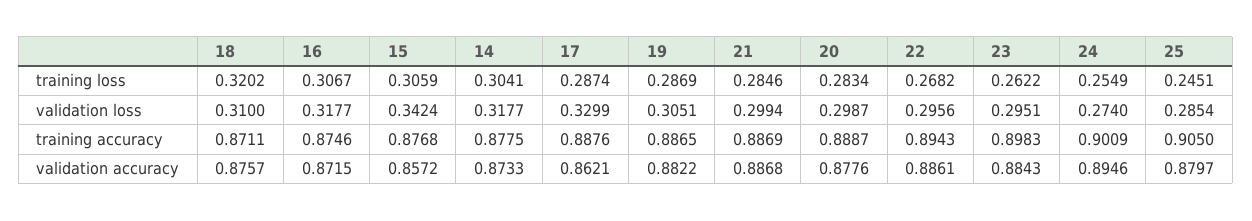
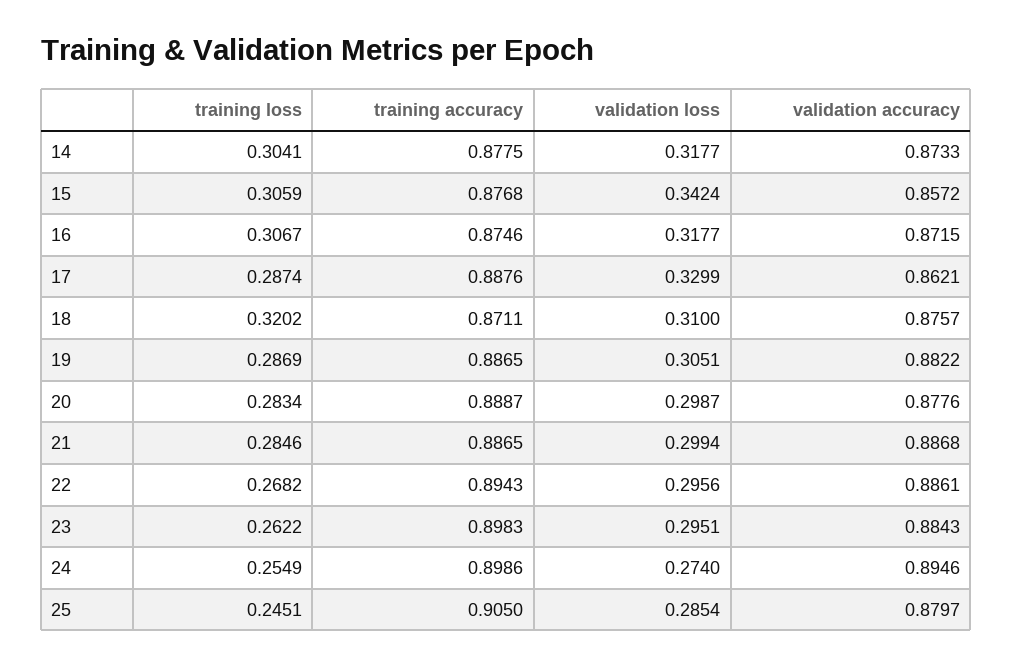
21, training accuracy: 0.8869 -> 0.8865
24, training accuracy: 0.9009 -> 0.8986

